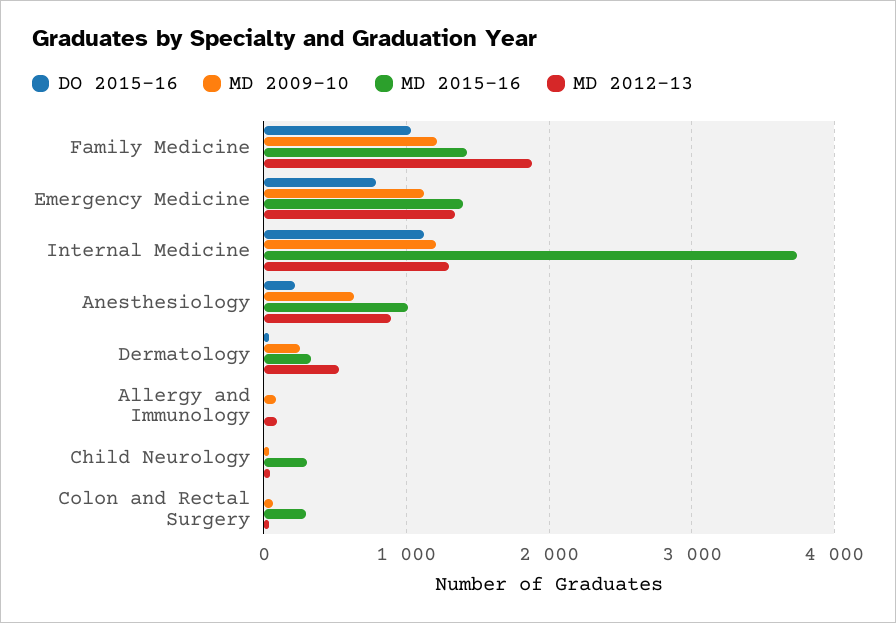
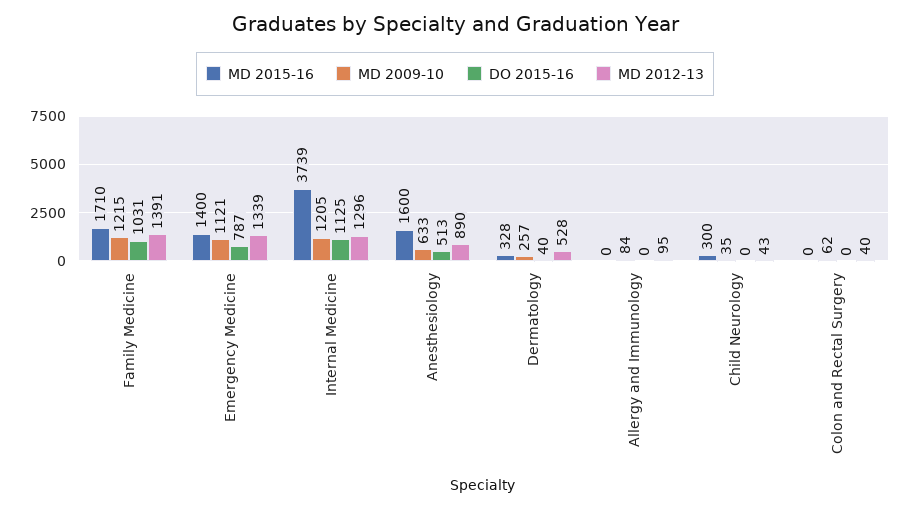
MD 2015-16, Family Medicine: 1400 -> 1710
MD 2012-13, Family Medicine: 1900 -> 1391
DO 2015-16, Anesthesiology: 200 -> 513
MD 2015-16, Anesthesiology: 1000 -> 1600
MD 2015-16, Colon and Rectal Surgery: 300 -> 0

